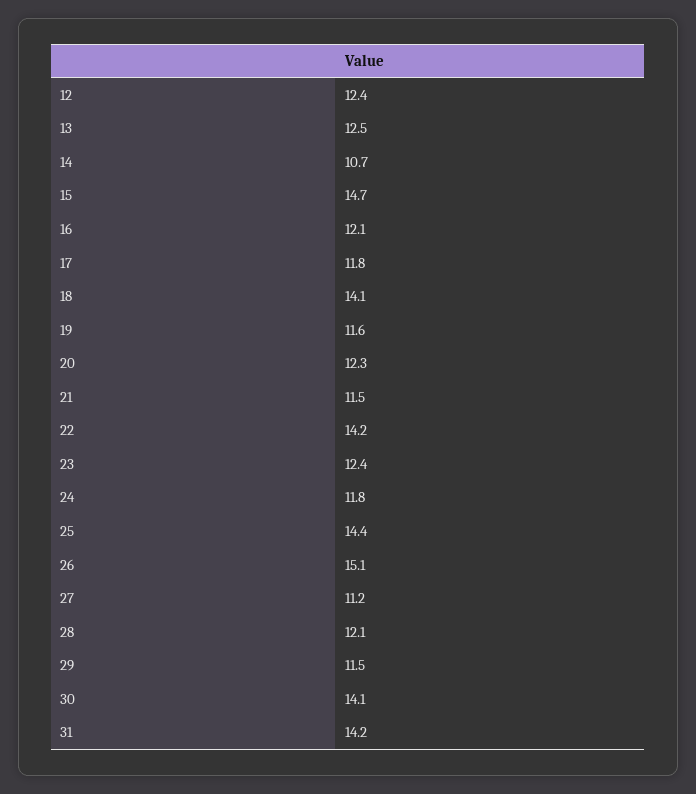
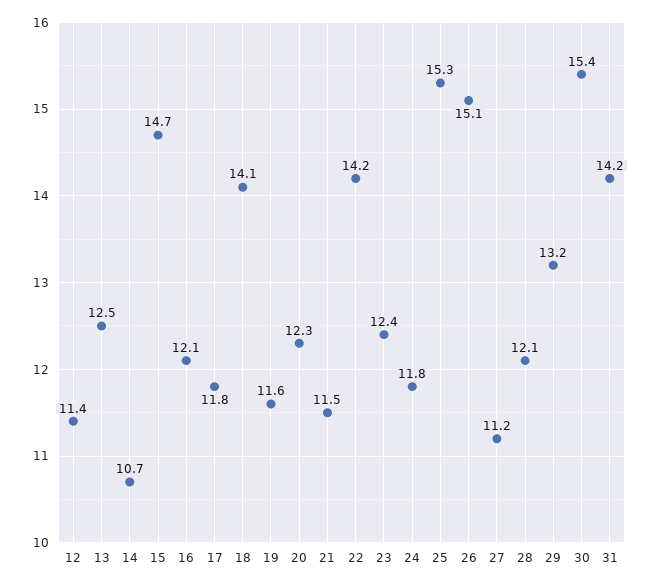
12: 12.4 -> 11.4
25: 14.4 -> 15.3
29: 11.5 -> 13.2
30: 14.1 -> 15.4

